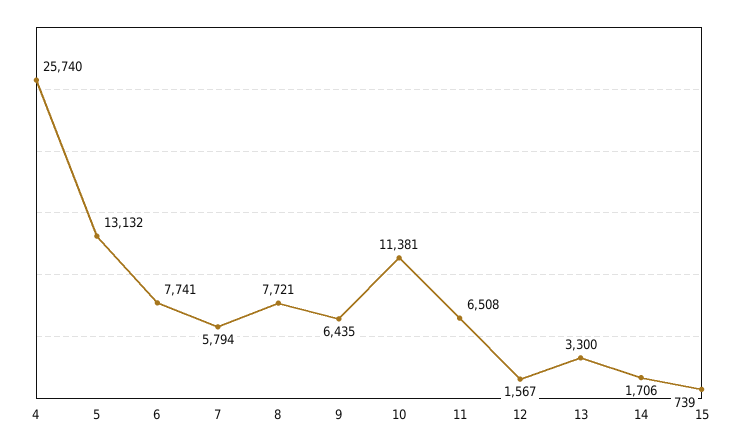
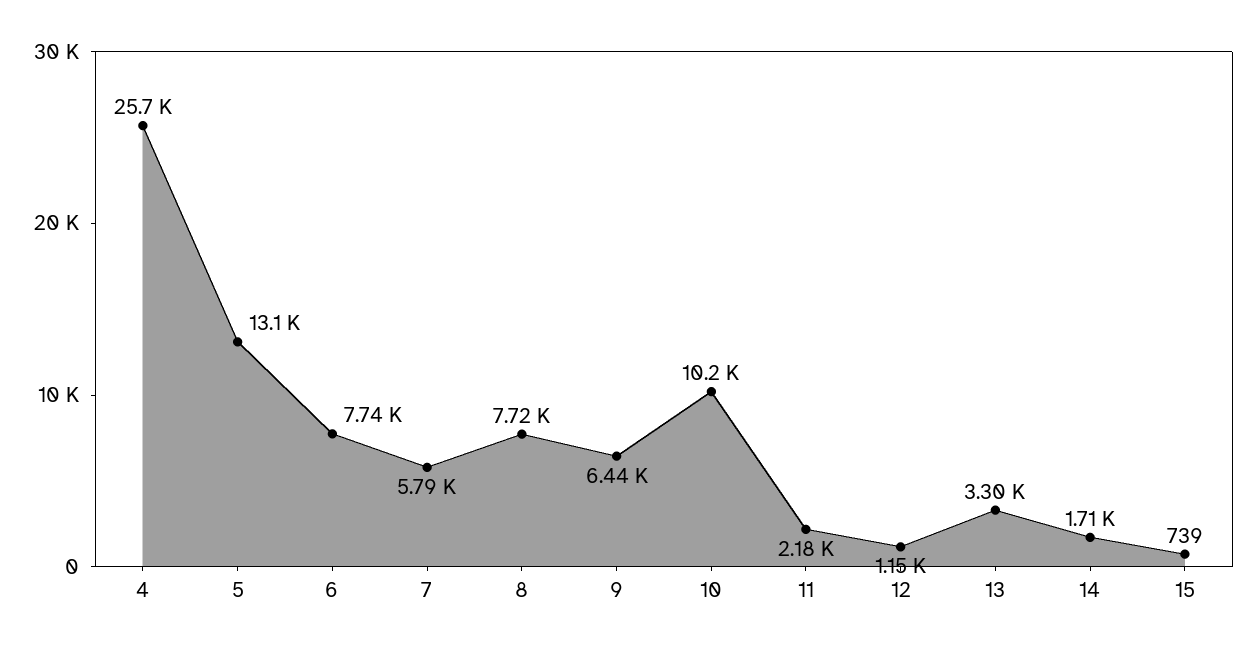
10: 11381 -> 10200
11: 6508 -> 2180
12: 1567 -> 1150

